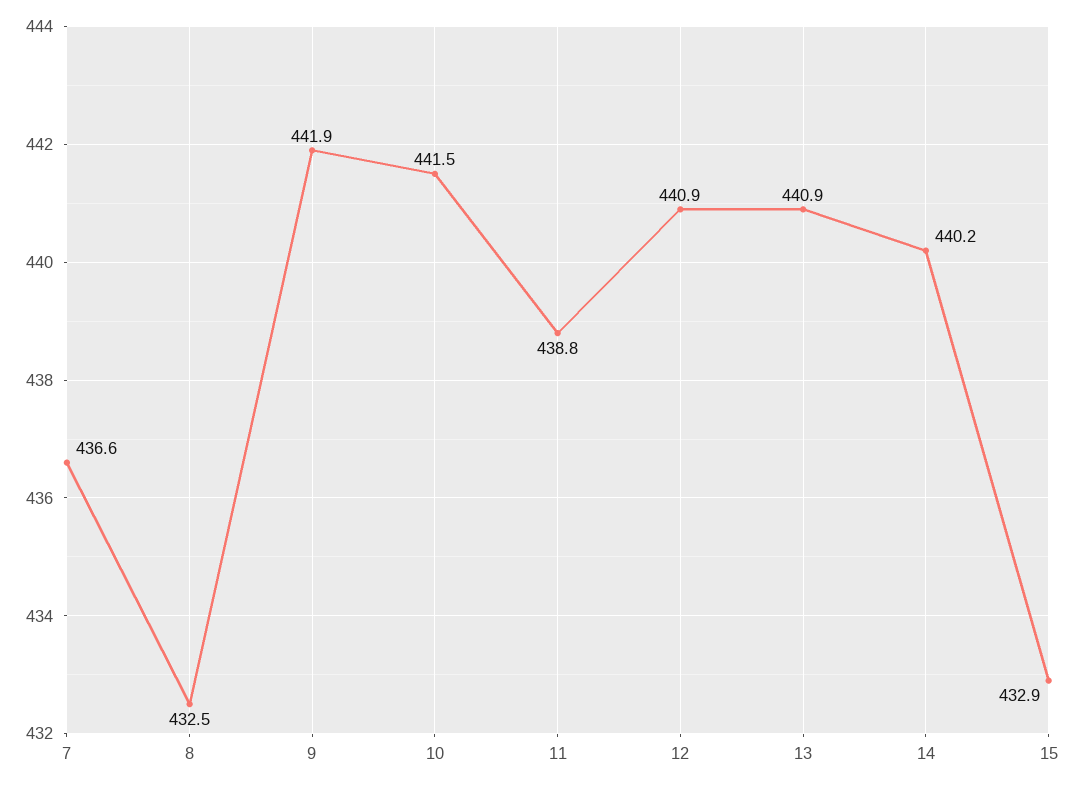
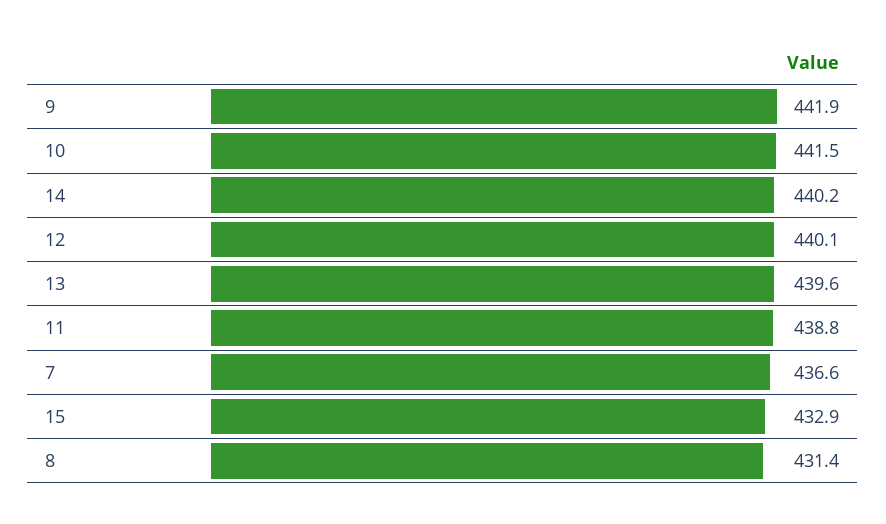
8: 432.5 -> 431.4
12: 440.9 -> 440.1
13: 440.9 -> 439.6

